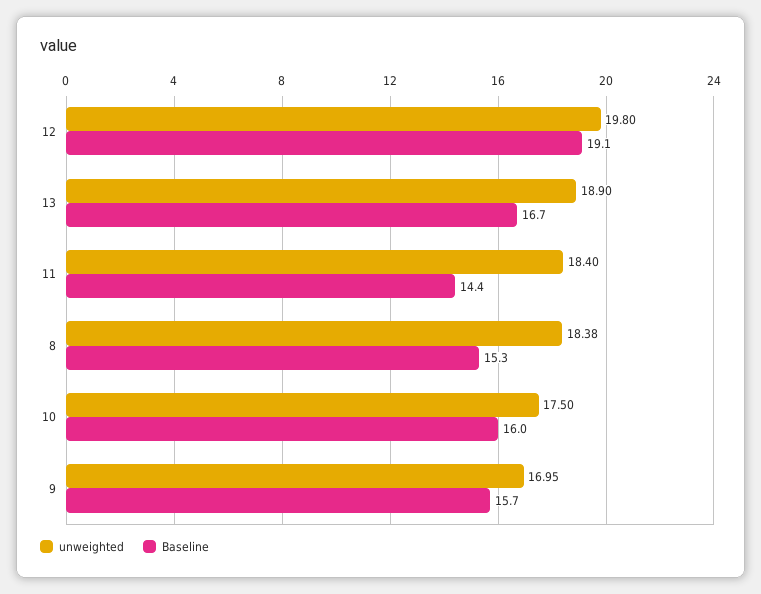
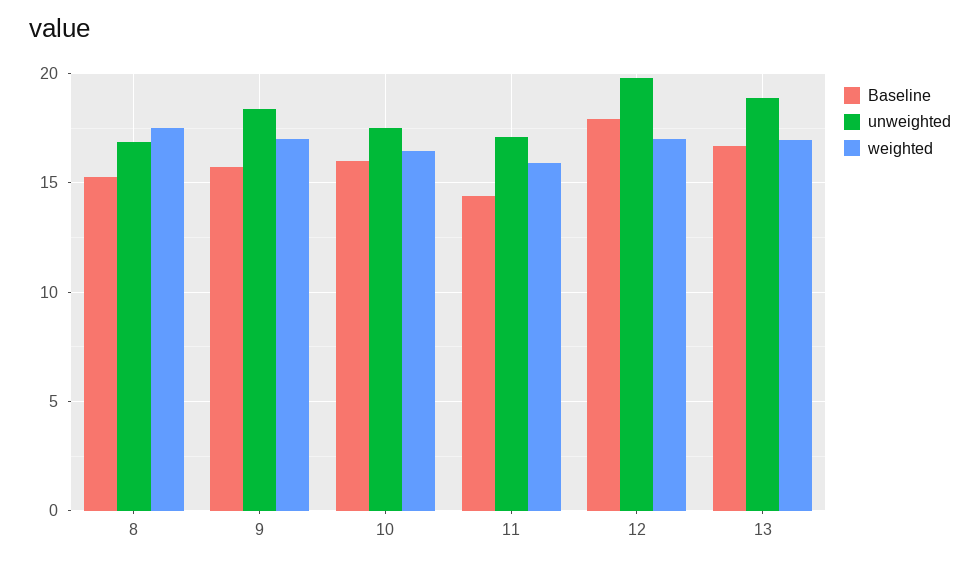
Baseline, 12: 19.1 -> 18
unweighted, 11: 18.4 -> 17
unweighted, 8: 18.38 -> 17
unweighted, 9: 16.95 -> 18.5
weighted, 8: none -> 17.5
weighted, 9: none -> 17
weighted, 10: none -> 16.5
weighted, 11: none -> 16
weighted, 12: none -> 17
weighted, 13: none -> 17

